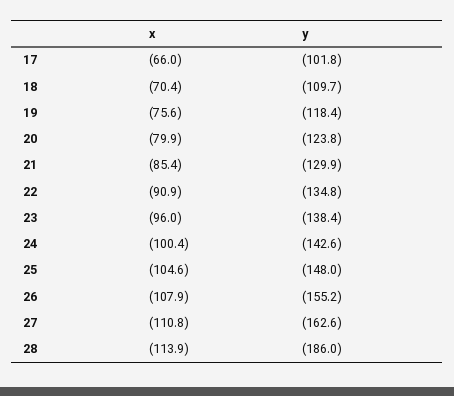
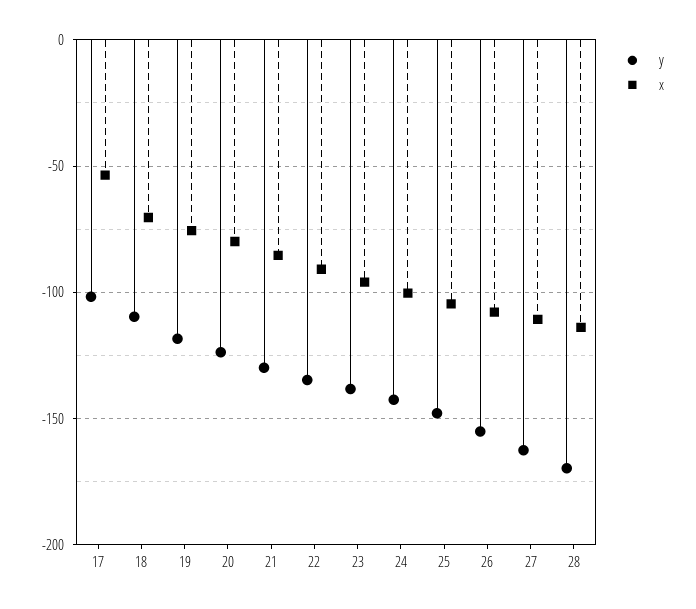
x, 17: -66 -> -55
y, 28: -186 -> -170

